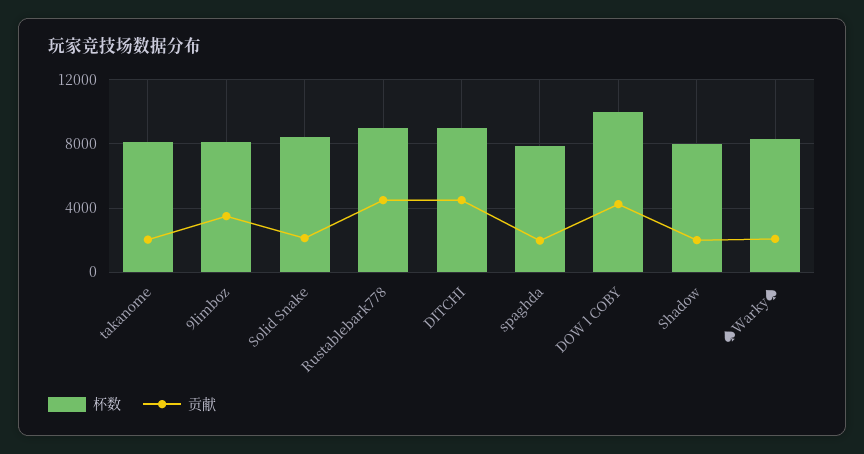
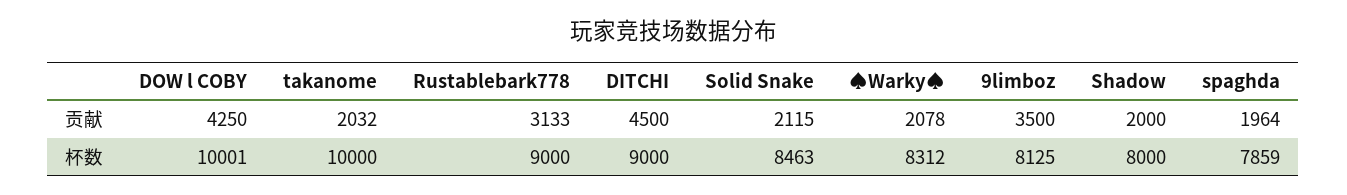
杯数, takanome: 8000 -> 10000
贡献, Rustablebark778: 4500 -> 3133

